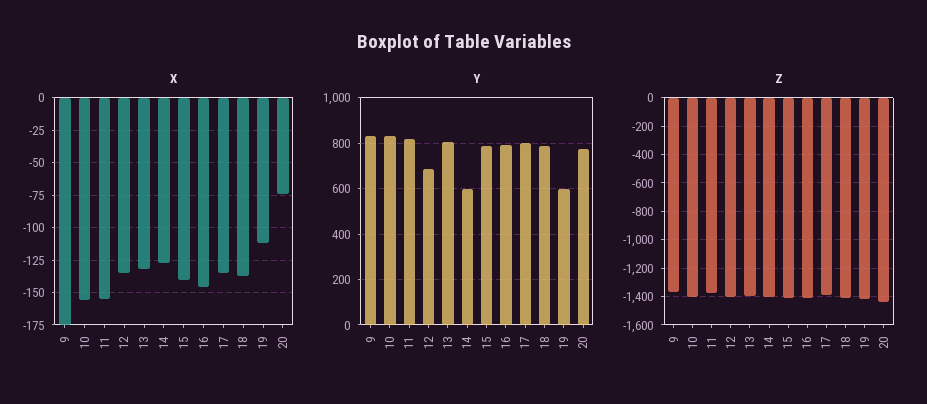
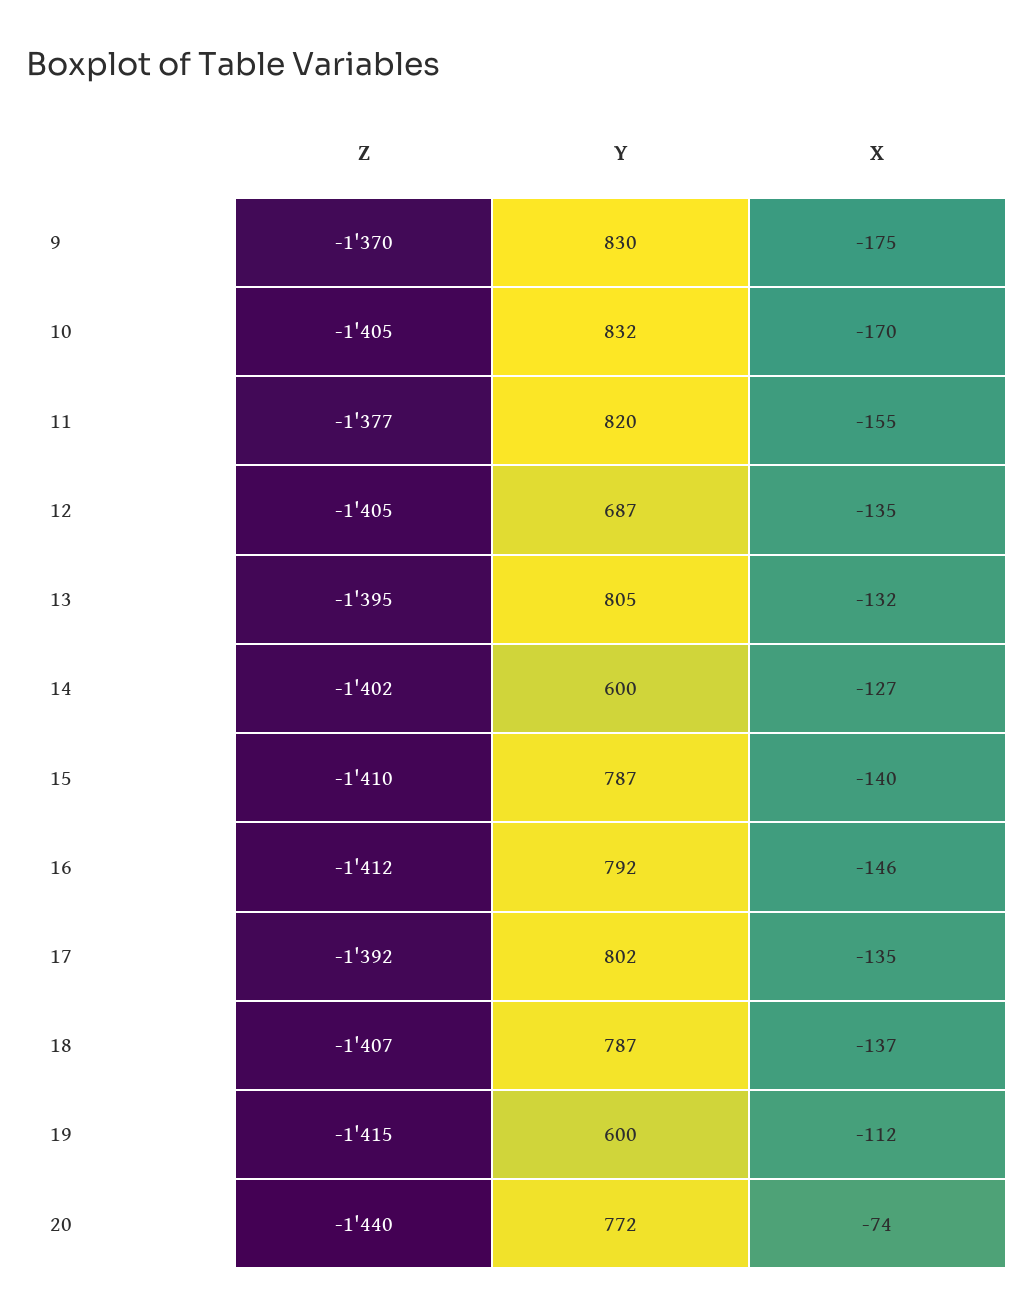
X, 10: -155 -> -170

